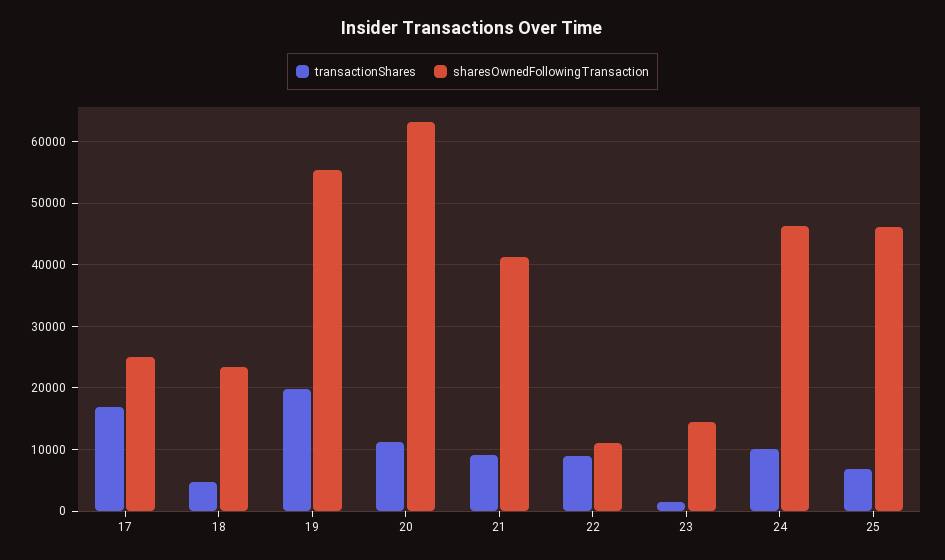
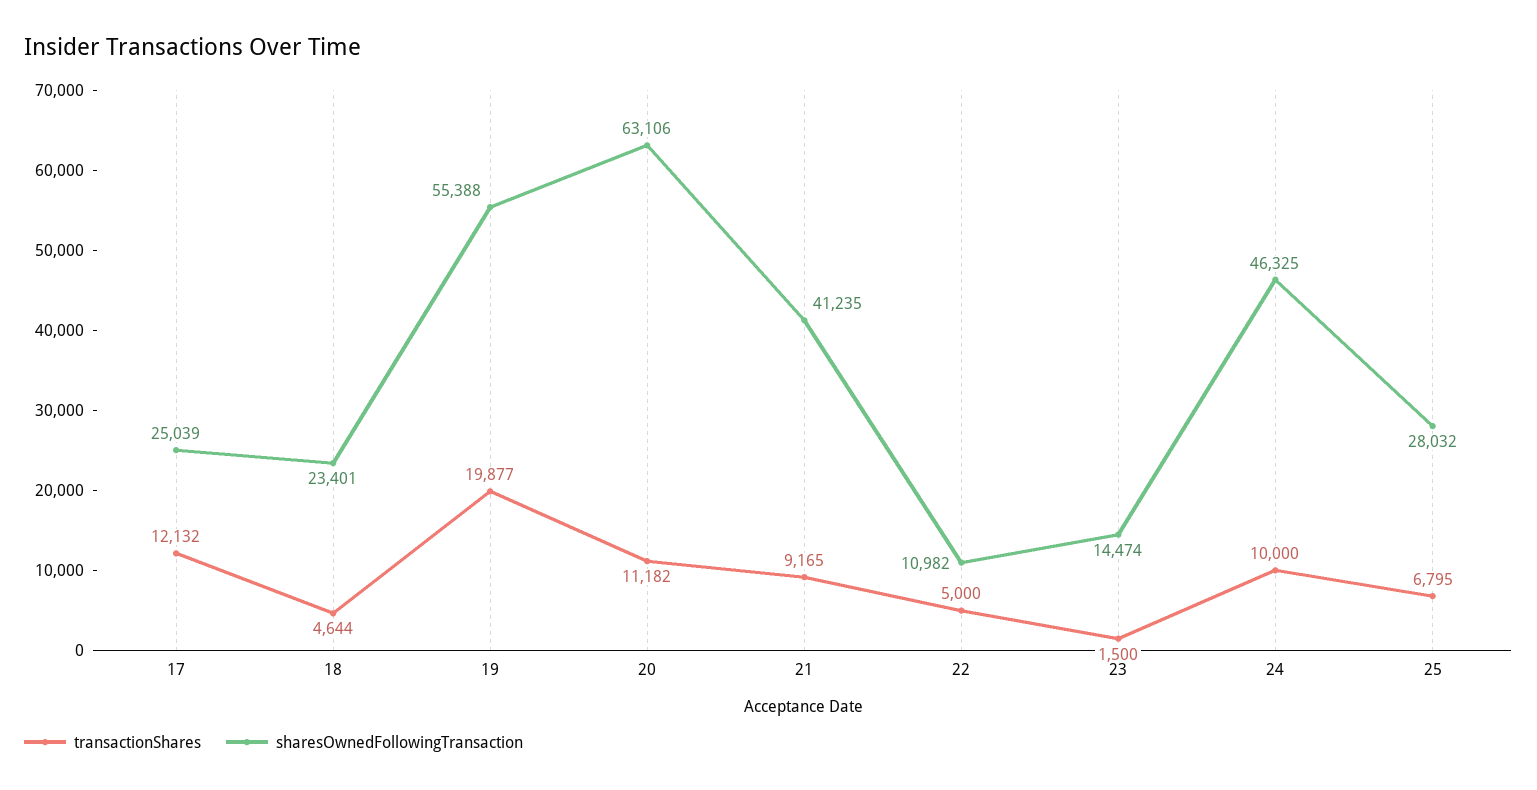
transactionShares, 17: 17000 -> 12132
transactionShares, 22: 9000 -> 5000
sharesOwnedFollowingTransaction, 25: 46000 -> 28032

